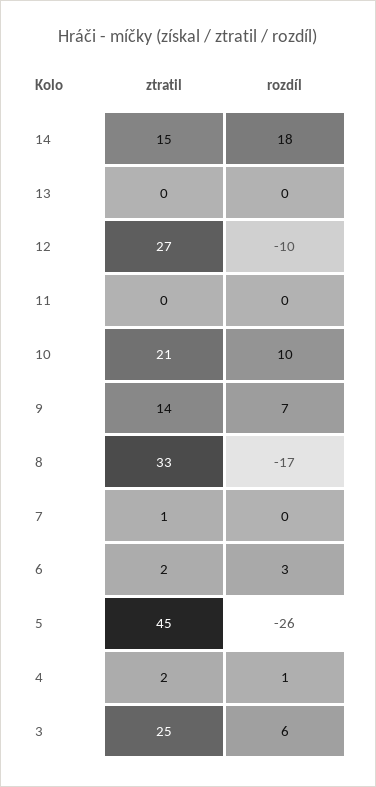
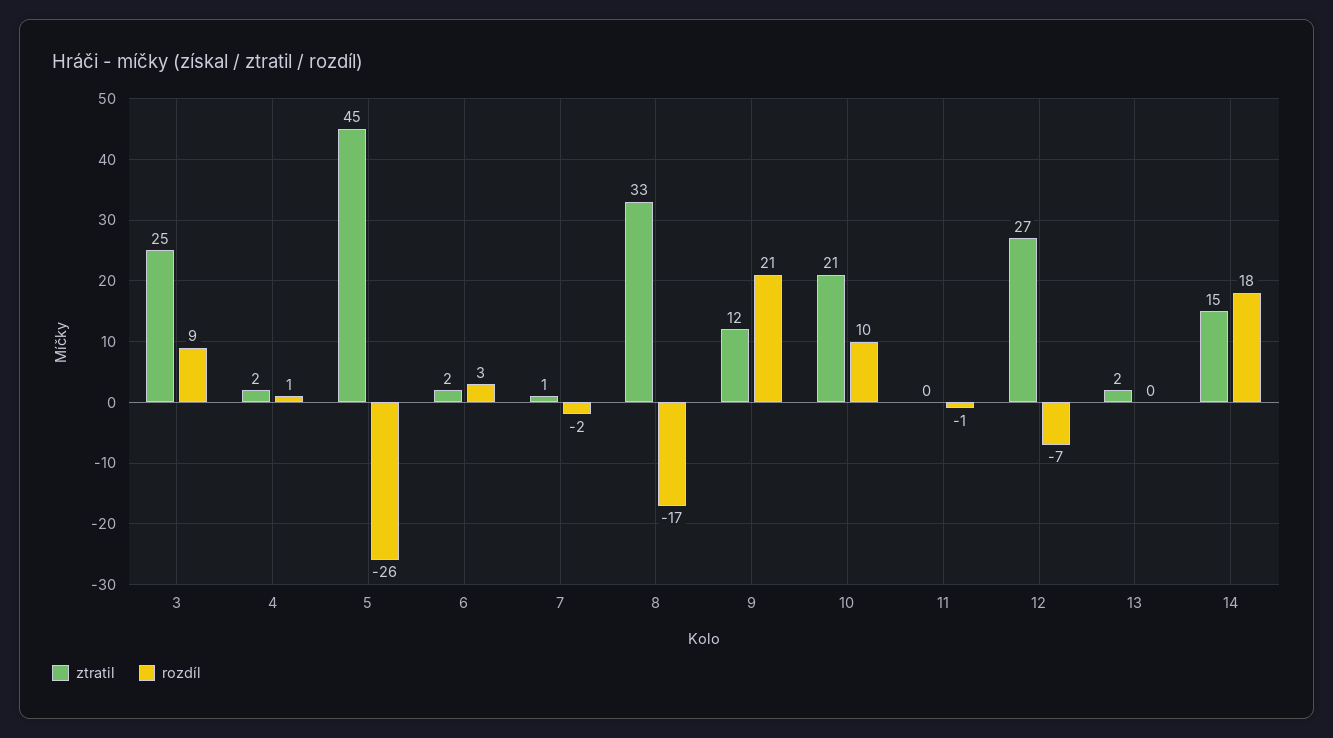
ztratil, 13: 0 -> 2
rozdíl, 12: -10 -> -7
rozdíl, 11: 0 -> -1
ztratil, 9: 14 -> 12
rozdíl, 9: 7 -> 21
rozdíl, 7: 0 -> -2
rozdíl, 3: 6 -> 9

